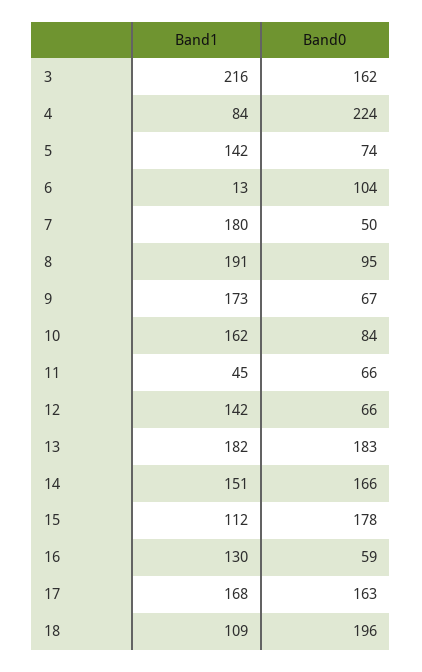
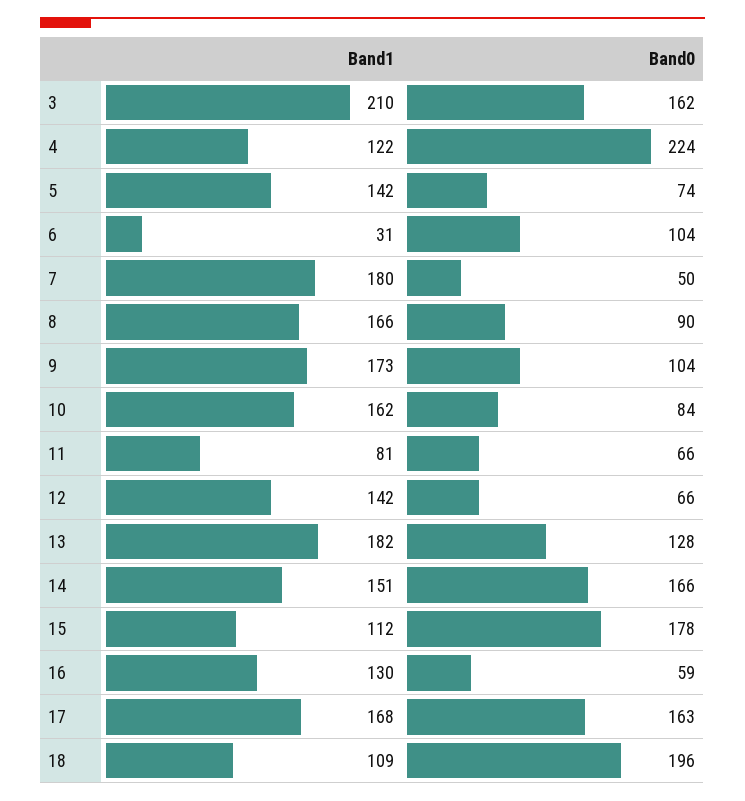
Band1, 3: 216 -> 210
Band1, 4: 84 -> 122
Band1, 6: 13 -> 31
Band1, 8: 191 -> 166
Band0, 8: 95 -> 90
Band0, 9: 67 -> 104
Band1, 11: 45 -> 81
Band0, 13: 183 -> 128

